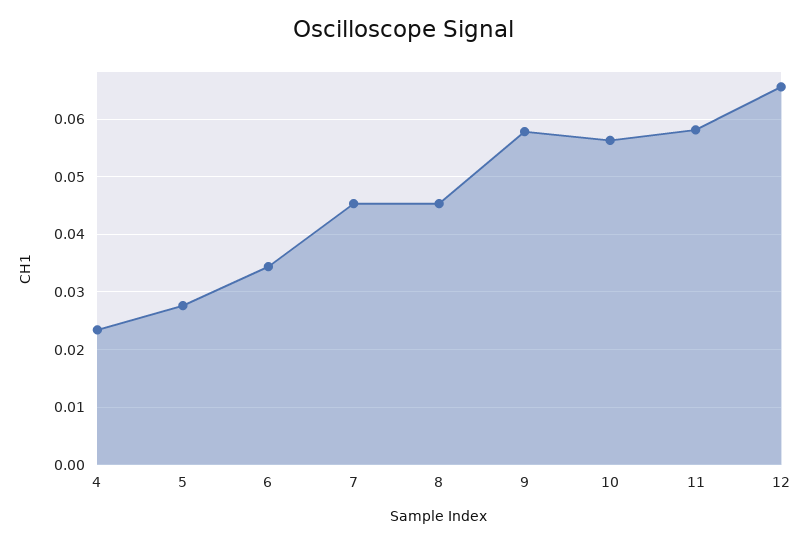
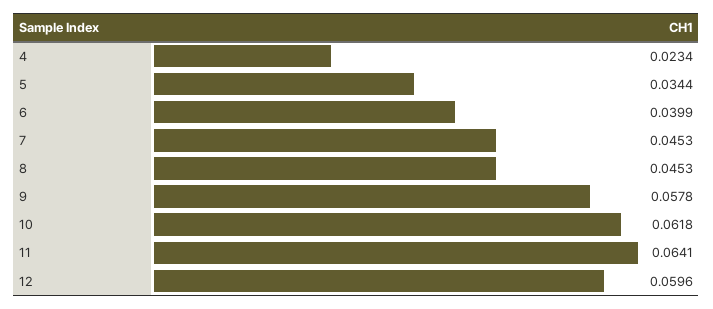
5: 0.028 -> 0.0344
6: 0.034 -> 0.0399
10: 0.056 -> 0.0618
11: 0.058 -> 0.0641
12: 0.066 -> 0.0596

